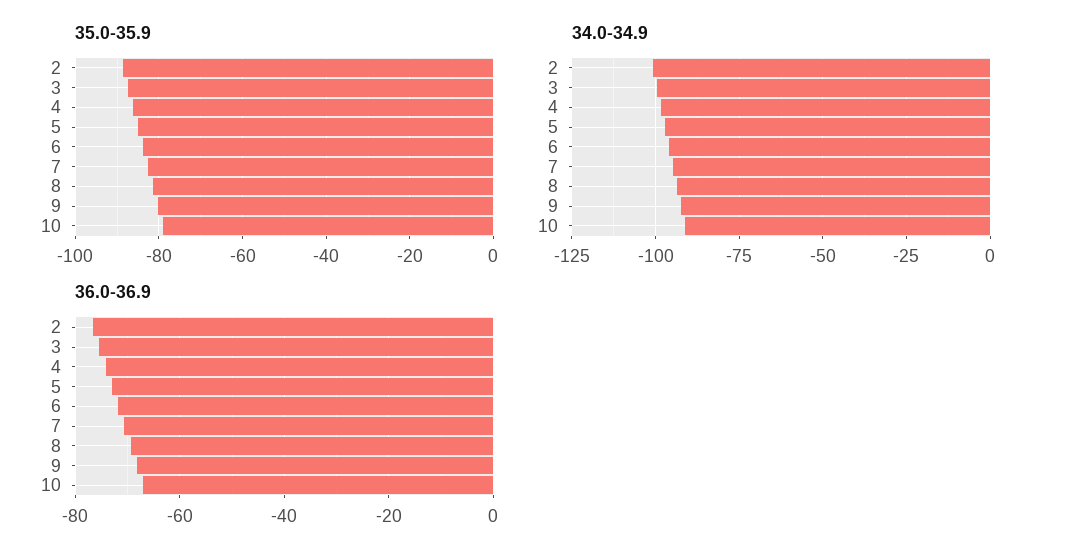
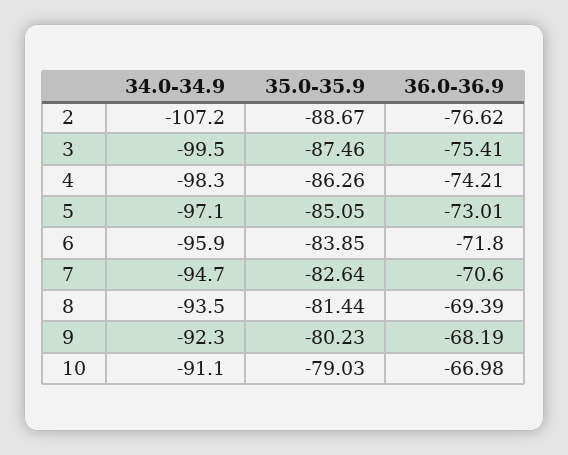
34.0-34.9, 2: -100 -> -107.2

